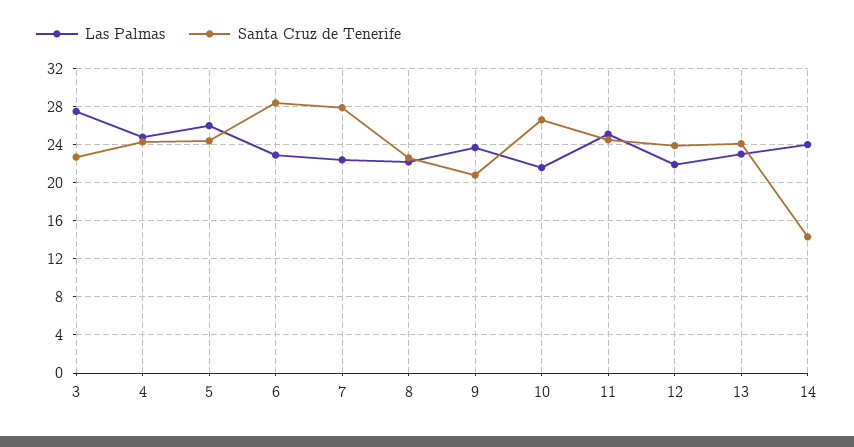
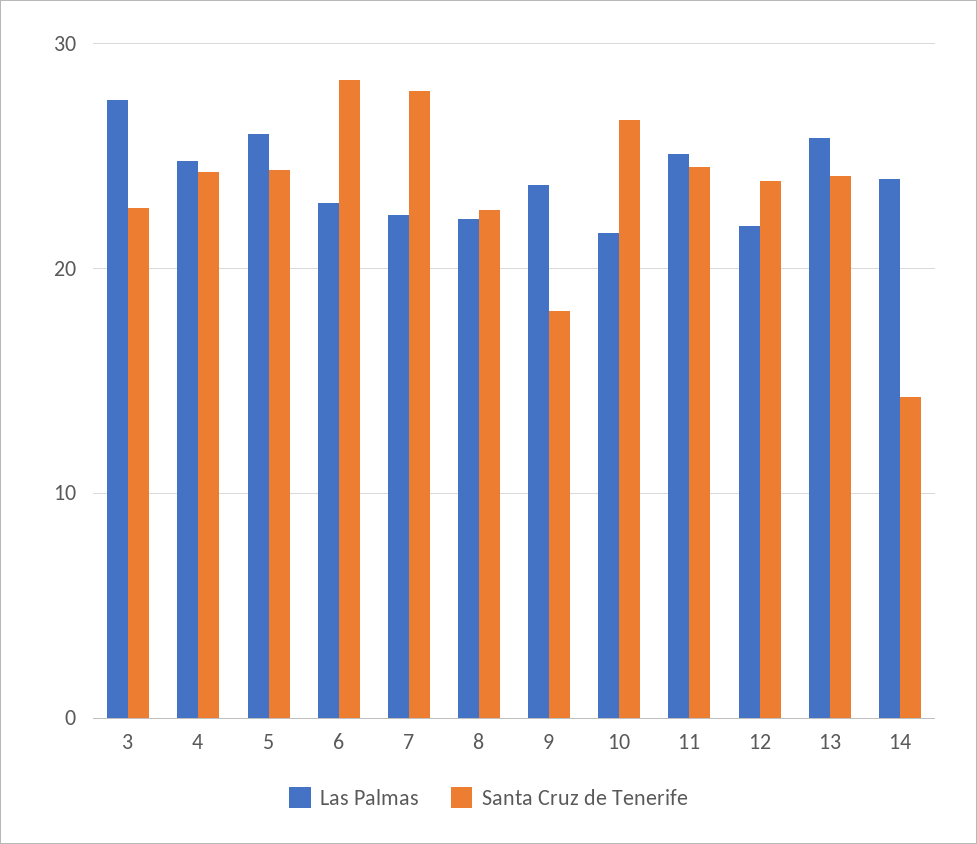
Santa Cruz de Tenerife, 9: 21 -> 18
Las Palmas, 13: 23 -> 26

